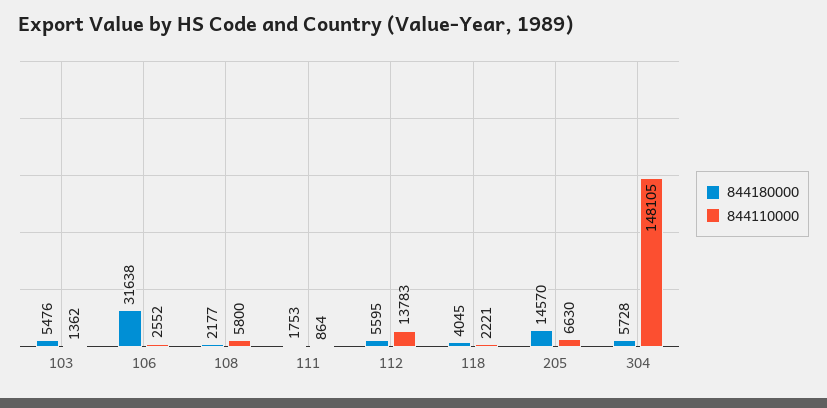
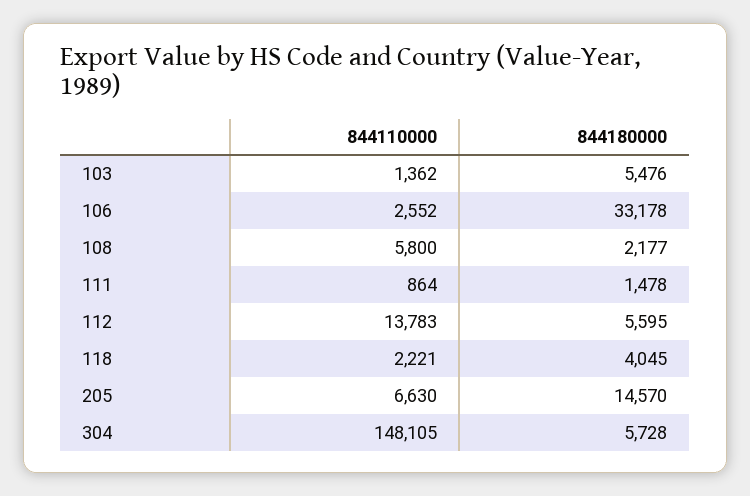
844180000, 106: 31638 -> 33178
844180000, 111: 1753 -> 1478

